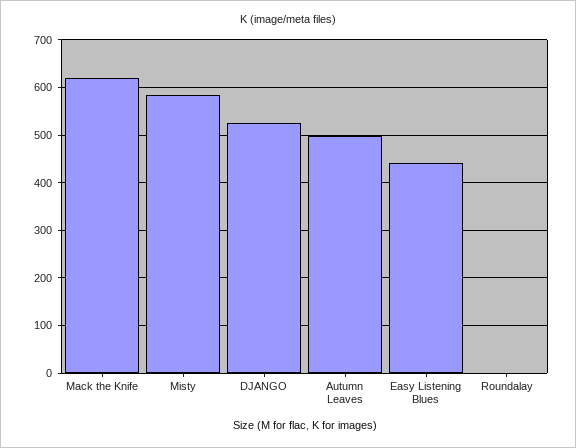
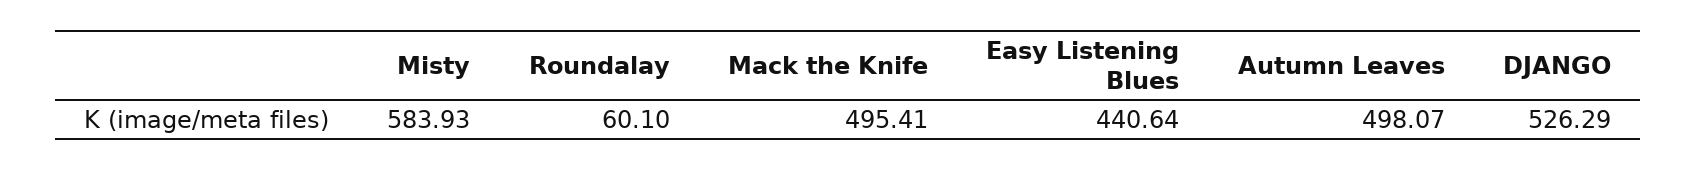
Mack the Knife: 620 -> 495.41
Roundalay: 0 -> 60.1

